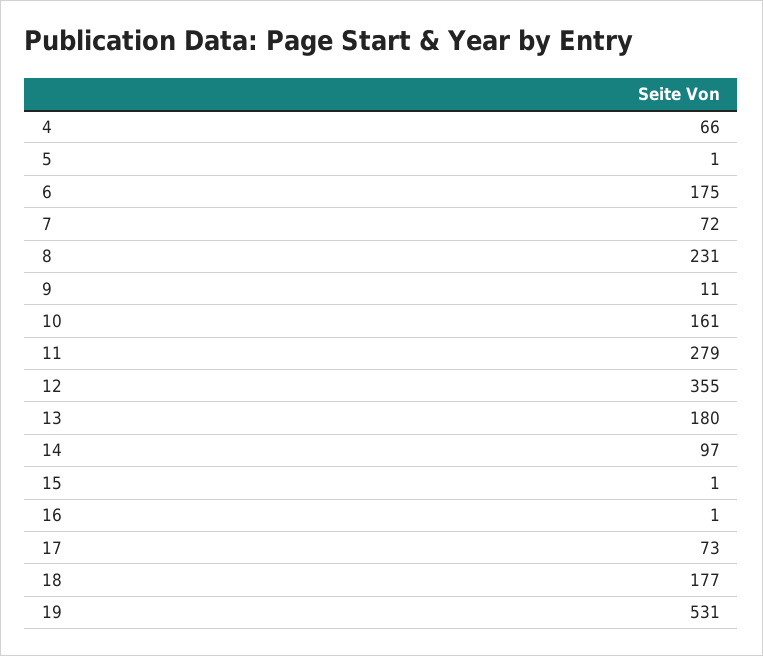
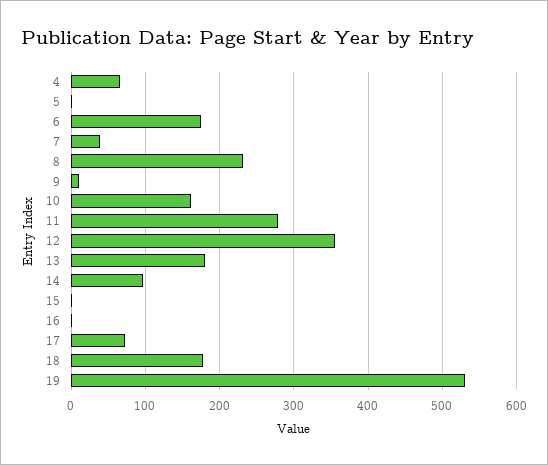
7: 72 -> 40

